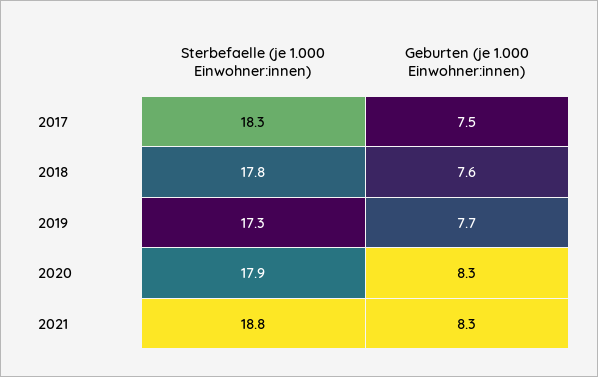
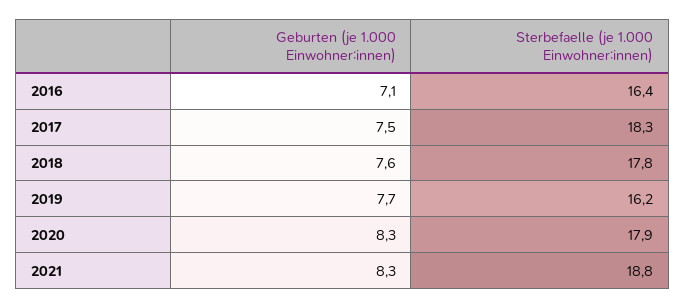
Sterbefaelle (je 1.000 Einwohner:innen), 2019: 17.3 -> 16.2
Geburten (je 1.000 Einwohner:innen), 2016: none -> 7.1
Sterbefaelle (je 1.000 Einwohner:innen), 2016: none -> 16.4

